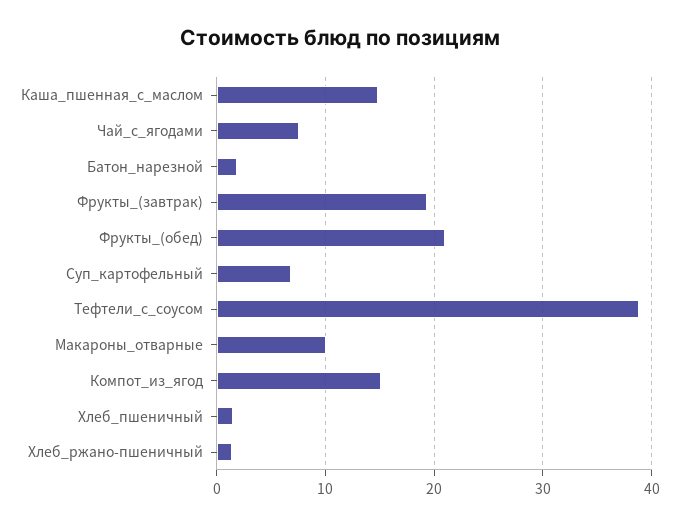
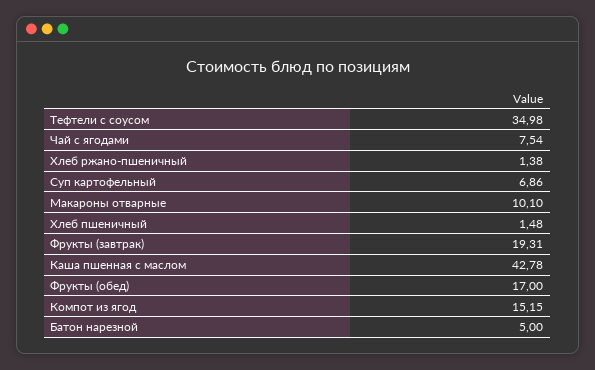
Каша_пшенная_с_маслом: 15 -> 42.78
Батон_нарезной: 2 -> 5
Фрукты_(обед): 21 -> 17
Тефтели_с_соусом: 39 -> 34.98

